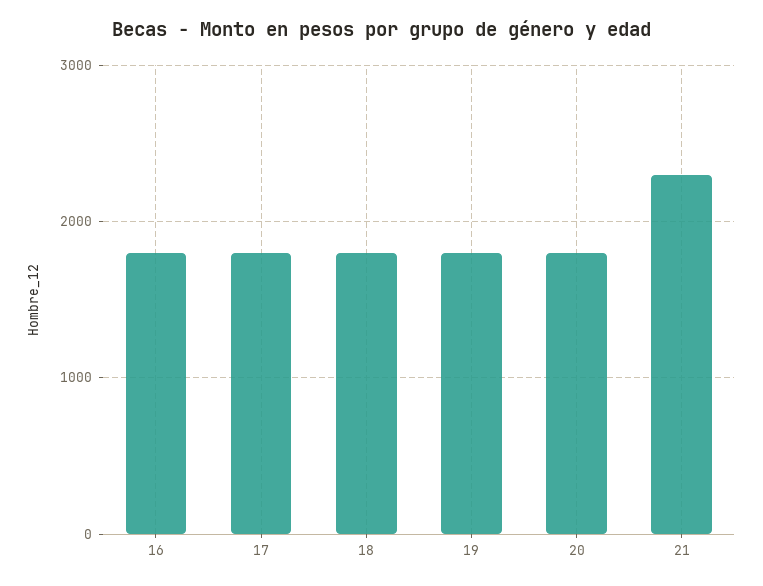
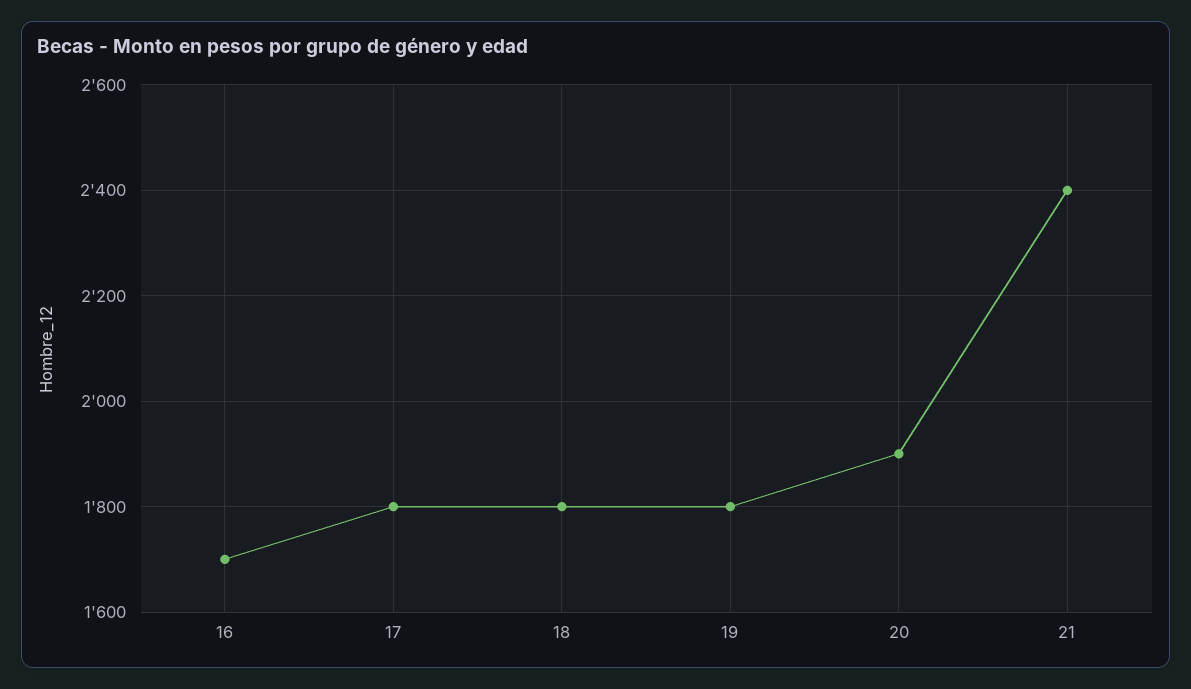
16: 1800 -> 1700
20: 1800 -> 1900
21: 2300 -> 2400

